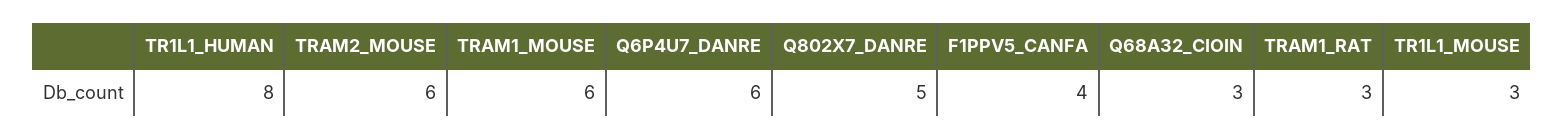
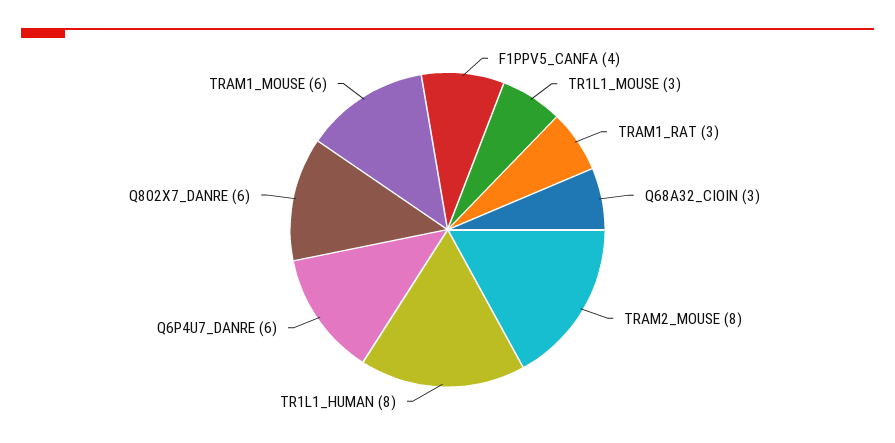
TRAM2_MOUSE: 6 -> 8
Q802X7_DANRE: 5 -> 6

